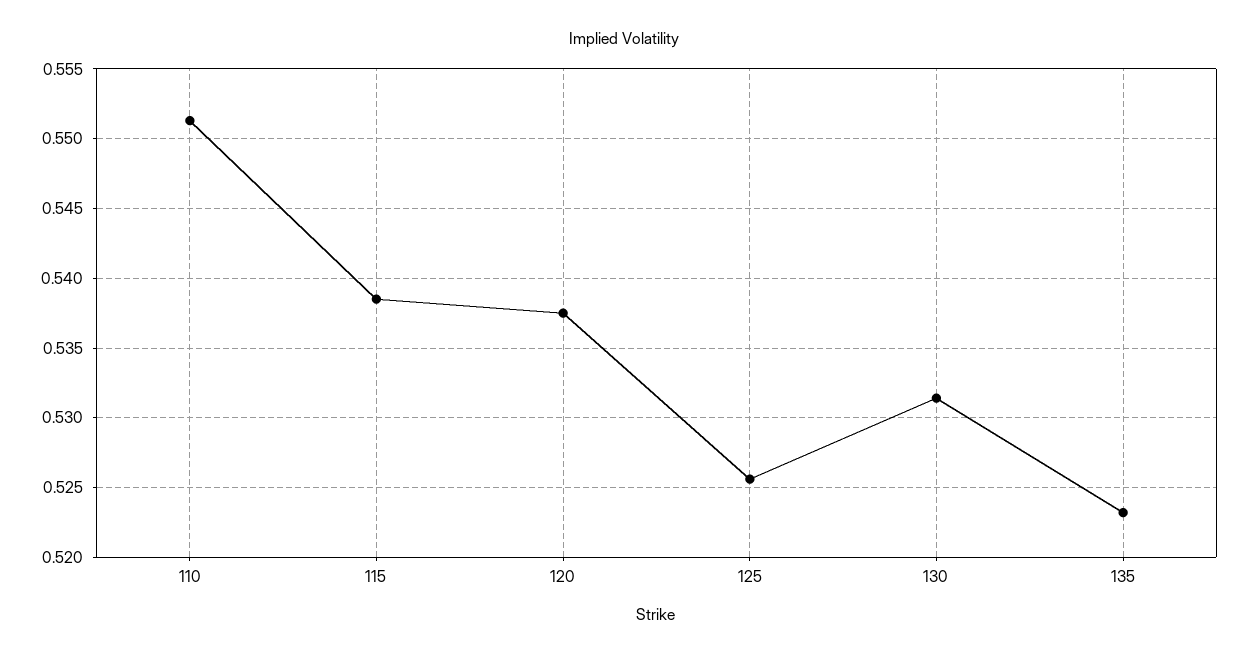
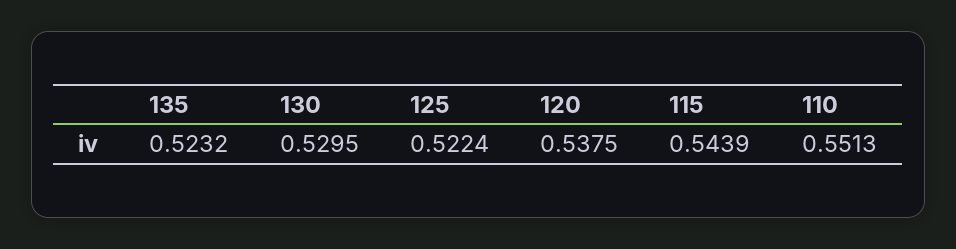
115: 0.5385 -> 0.5439
125: 0.5255 -> 0.5224
130: 0.5315 -> 0.5295

